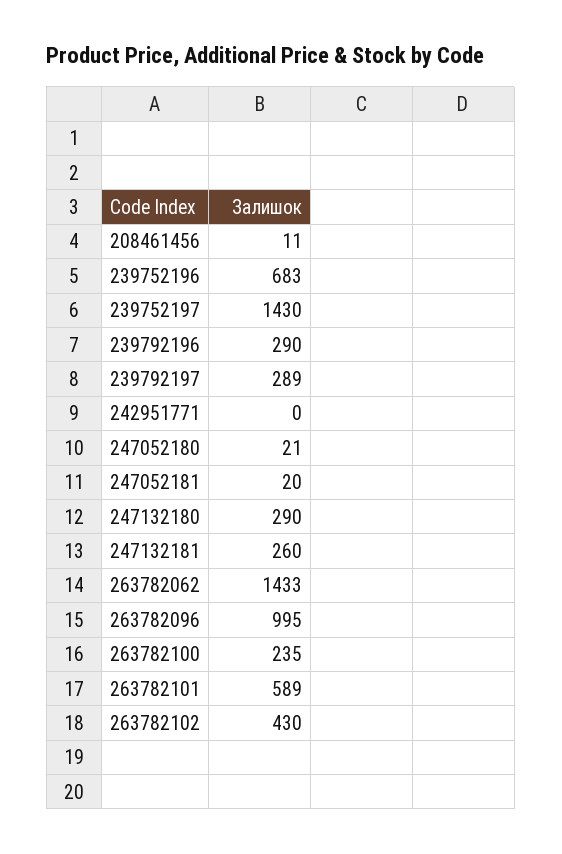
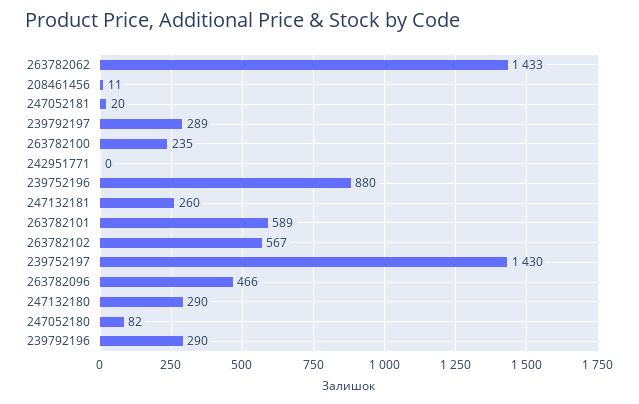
239752196: 683 -> 880
247052180: 21 -> 82
263782096: 995 -> 466
263782102: 430 -> 567

